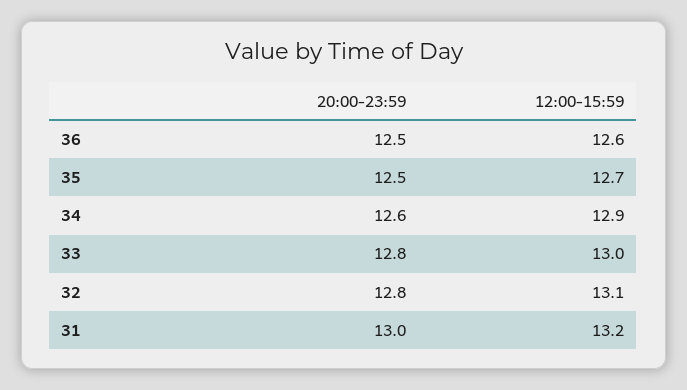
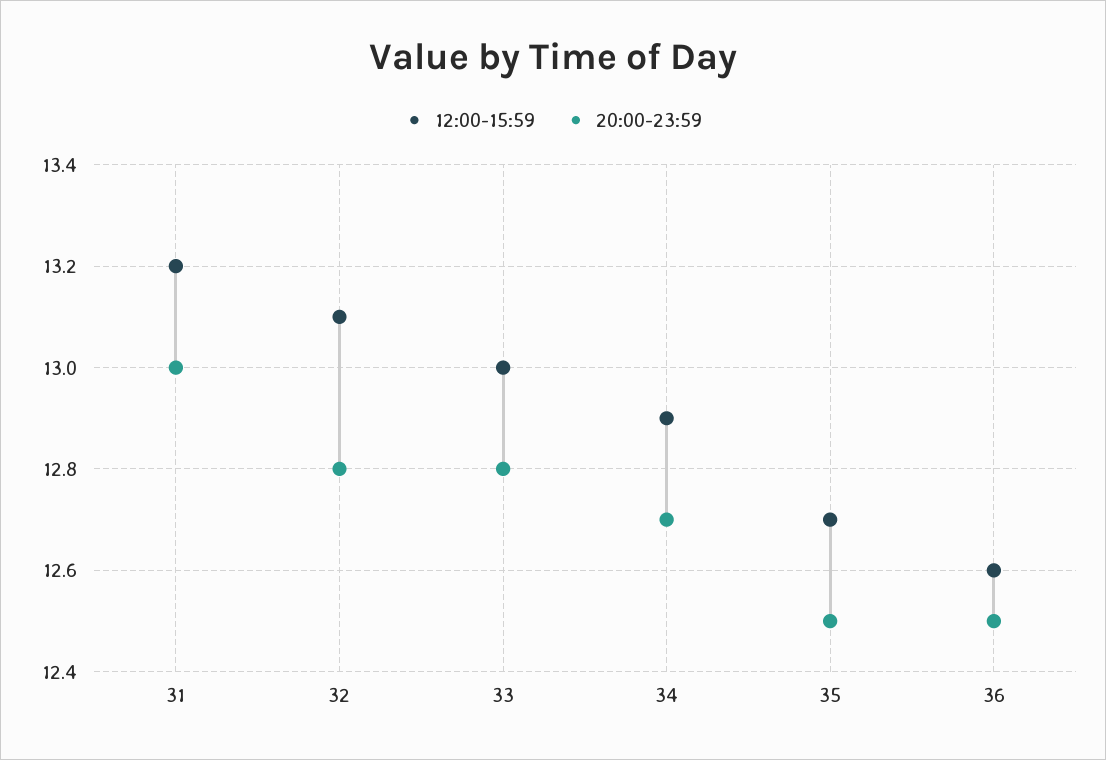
20:00-23:59, 34: 12.6 -> 12.7

